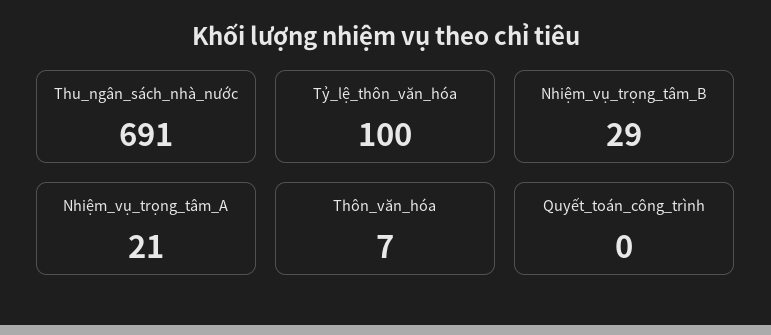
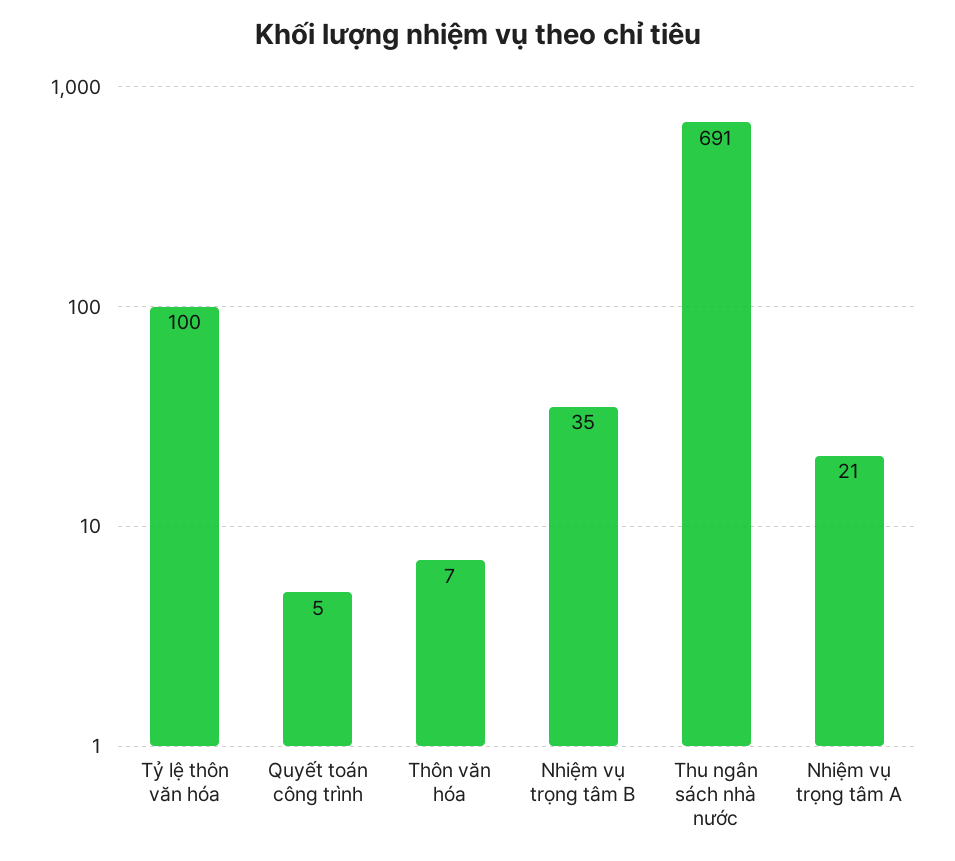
Nhiệm_vụ_trọng_tâm_B: 29 -> 35
Quyết_toán_công_trình: 0 -> 5

